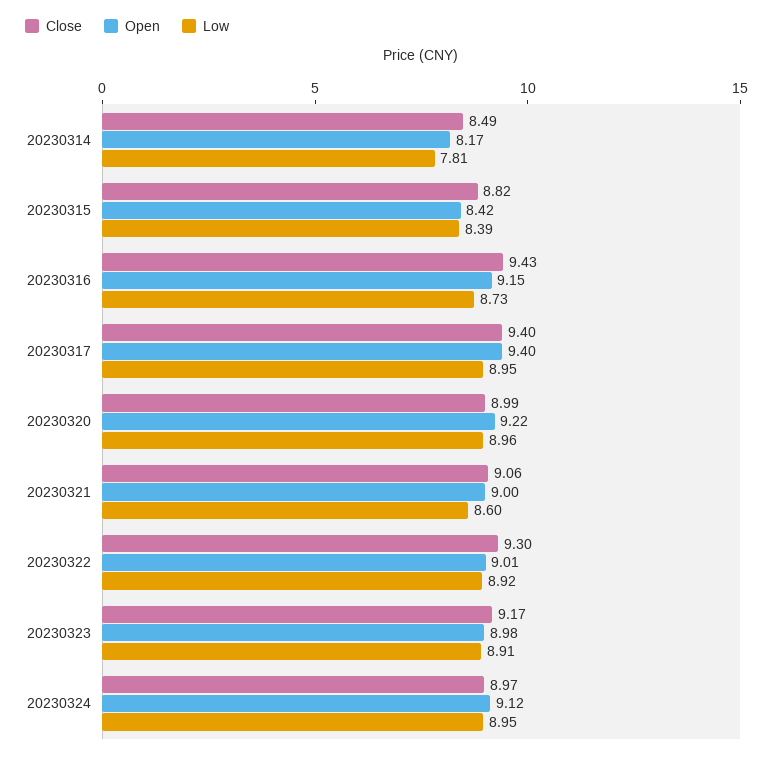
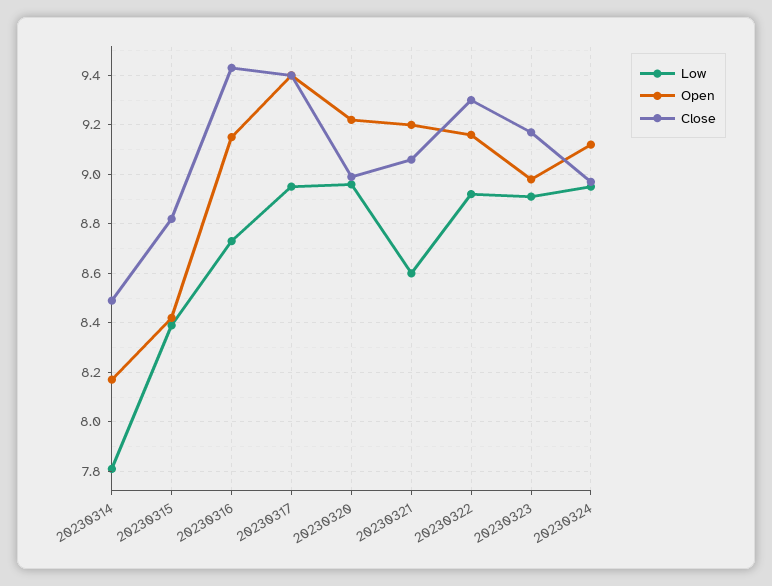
Open, 20230321: 9 -> 9.2
Open, 20230322: 9.01 -> 9.15

